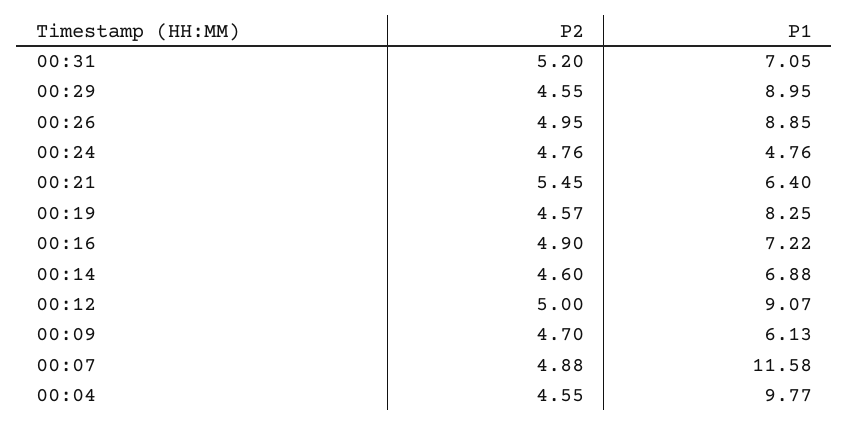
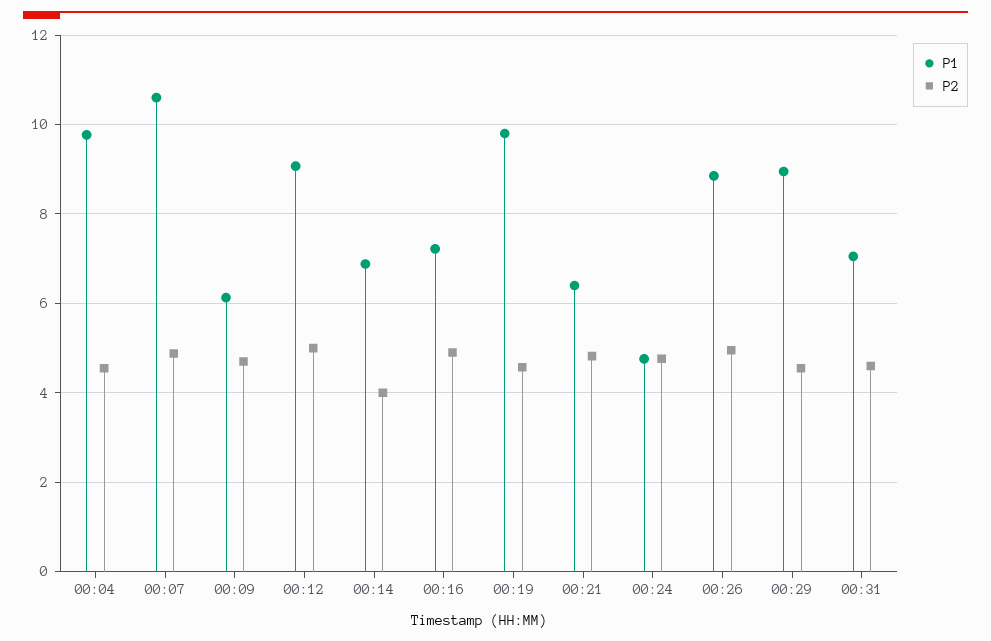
P2, 00:31: 5.2 -> 4.6
P2, 00:21: 5.45 -> 4.8
P1, 00:19: 8.25 -> 9.8
P2, 00:14: 4.6 -> 4
P1, 00:07: 11.58 -> 10.6

